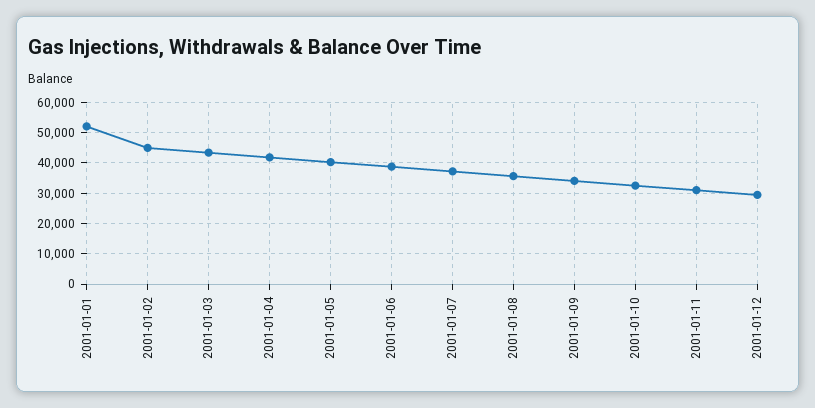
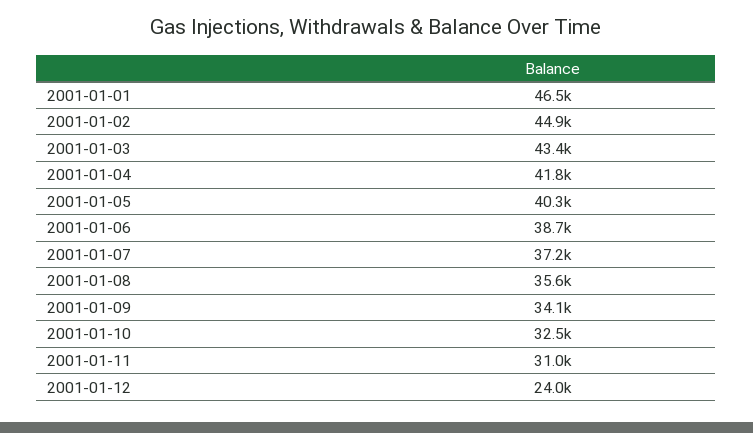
2001-01-01: 52000 -> 46500
2001-01-12: 30000 -> 24000

